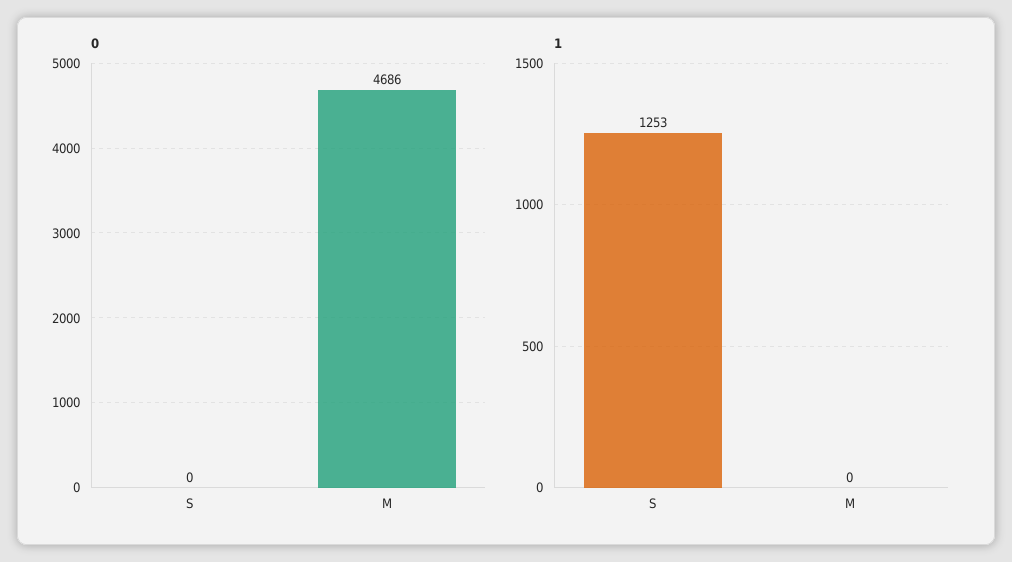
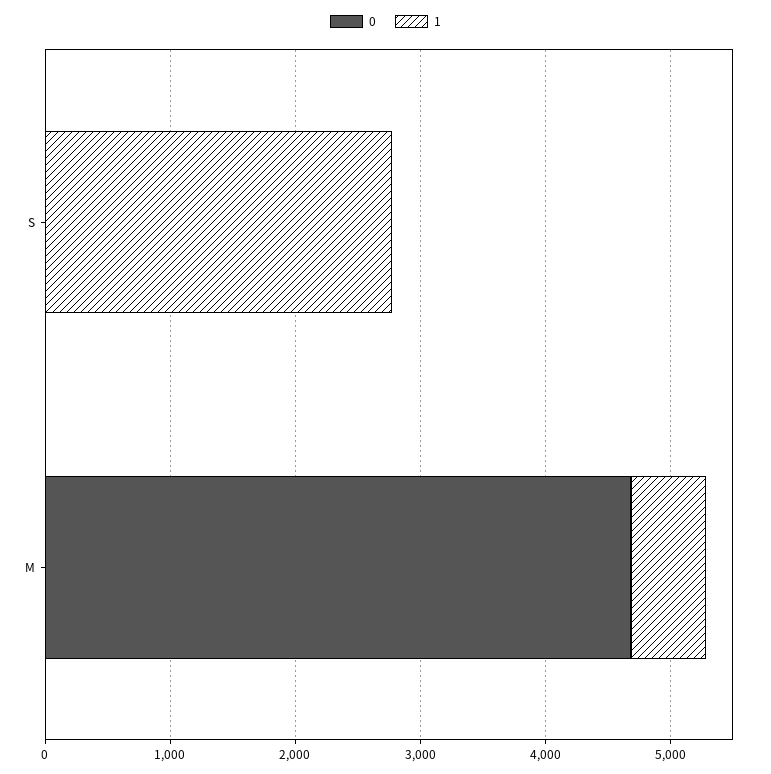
1, S: 1253 -> 2800
1, M: 0 -> 600

